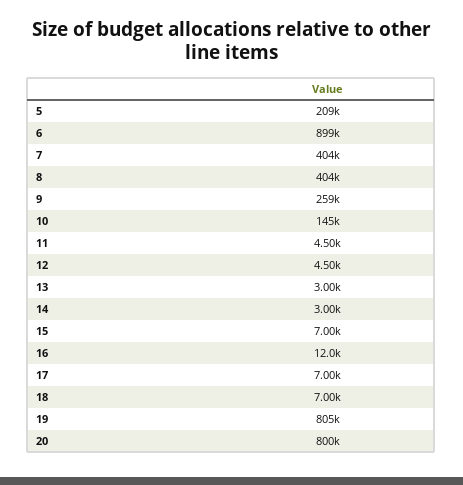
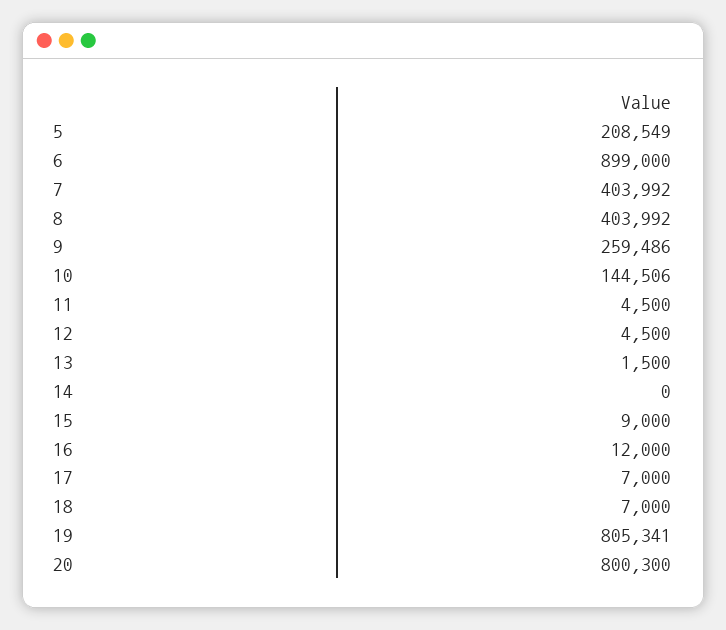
13: 3000 -> 1500
14: 3000 -> 0
15: 7000 -> 9000

